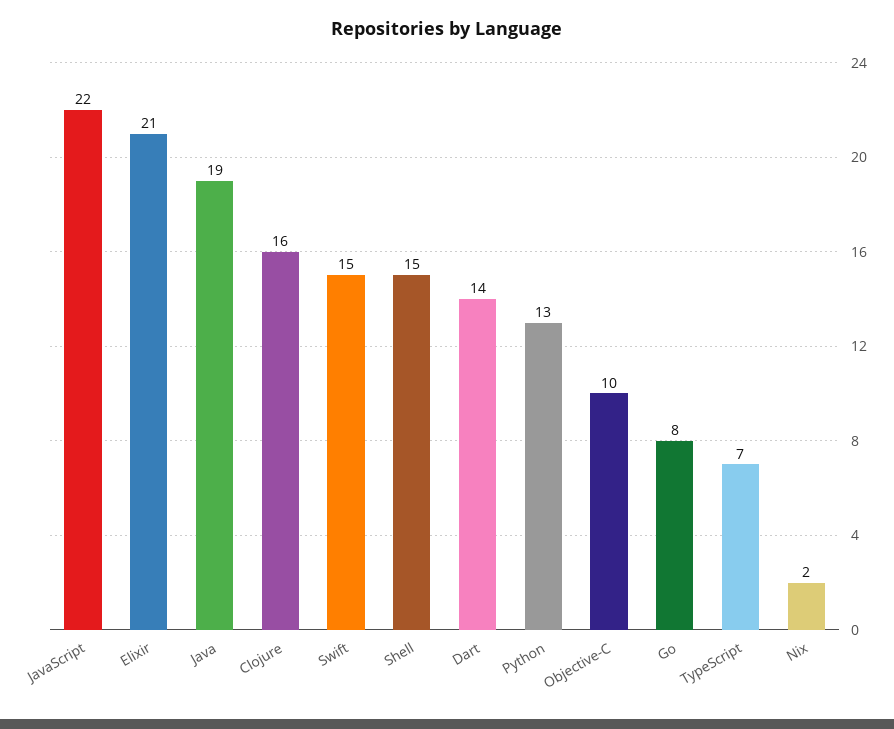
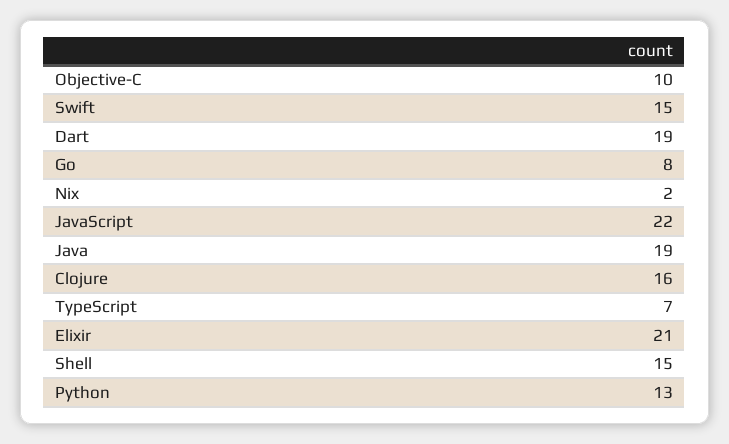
Dart: 14 -> 19

